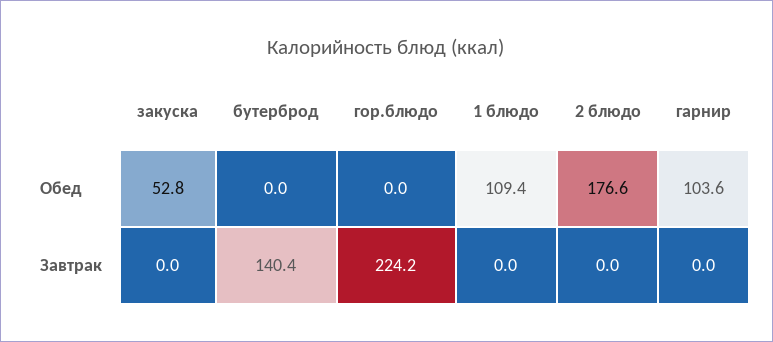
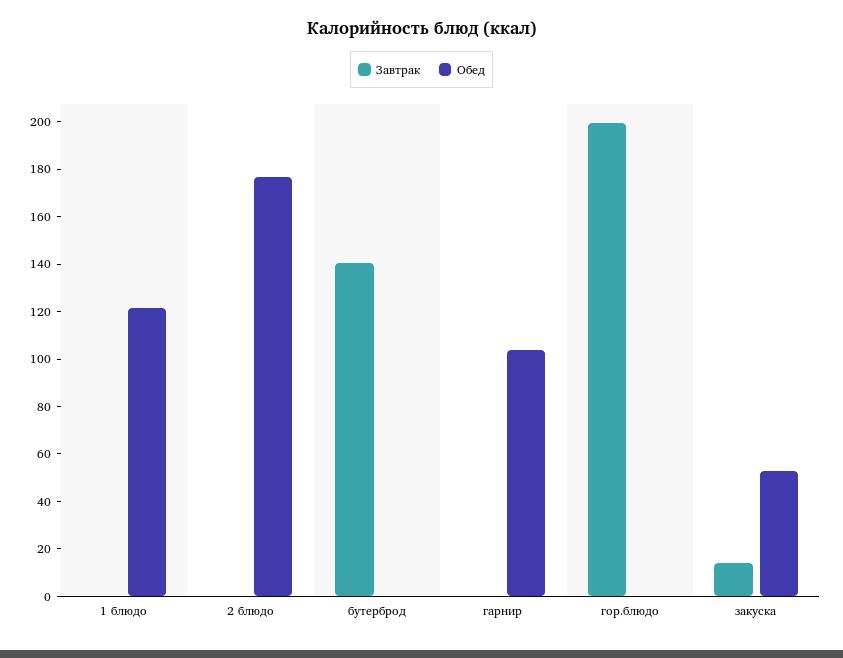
Обед, 1 блюдо: 109.4 -> 120
Завтрак, закуска: 0 -> 15
Завтрак, гор.блюдо: 224.2 -> 200

